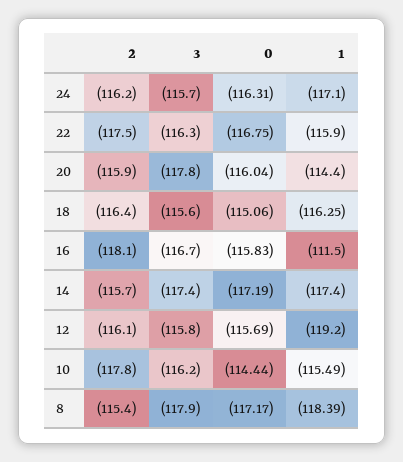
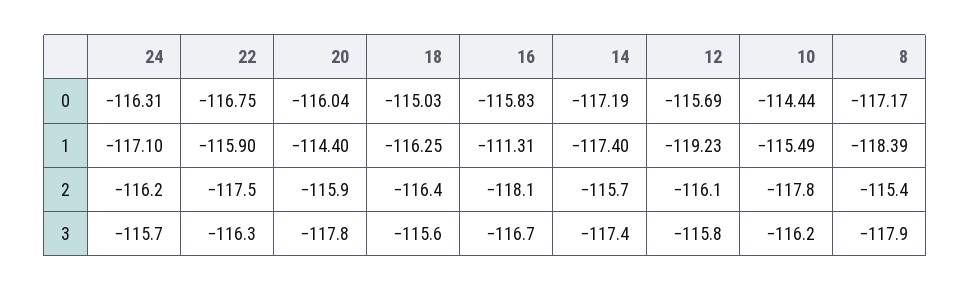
0, 18: -115.06 -> -115.03
1, 16: -111.5 -> -111.31
1, 12: -119.2 -> -119.23

